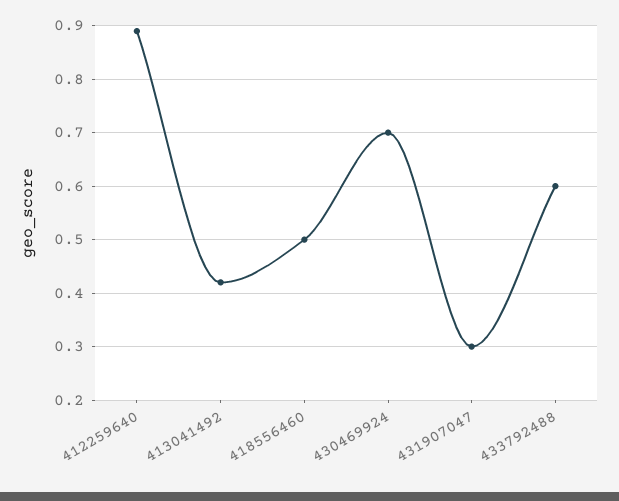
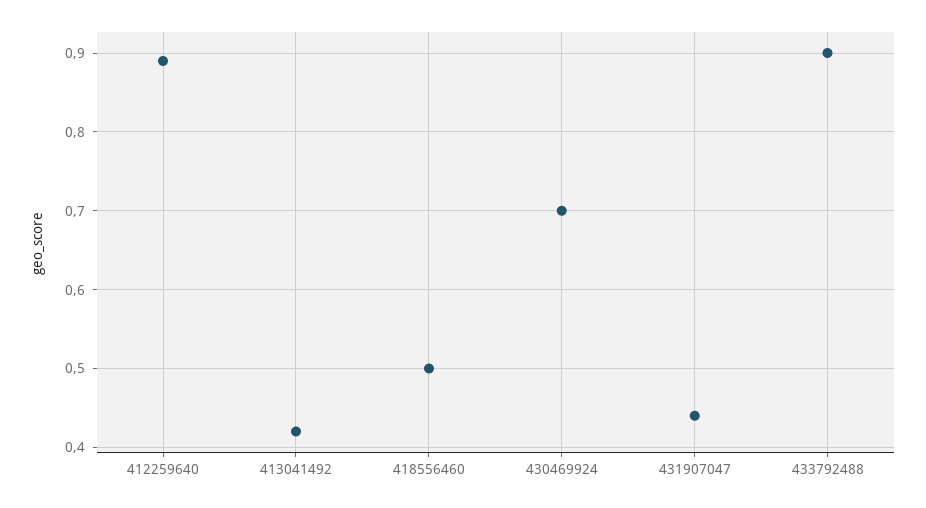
431907047: 0.3 -> 0.44
433792488: 0.6 -> 0.9

